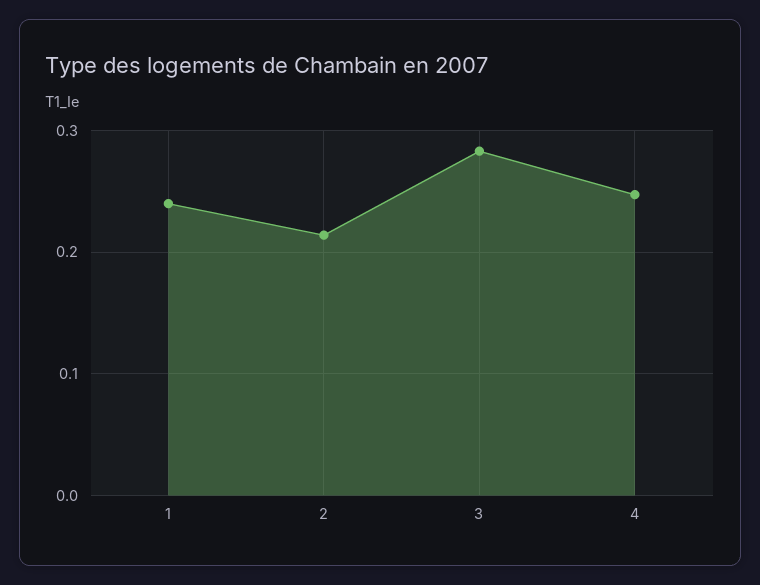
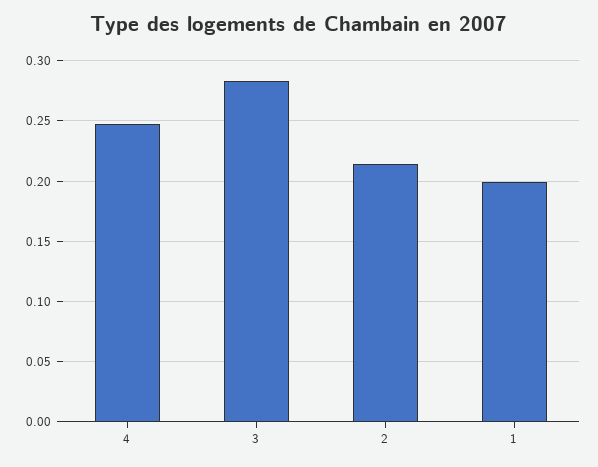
1: 0.24 -> 0.2

